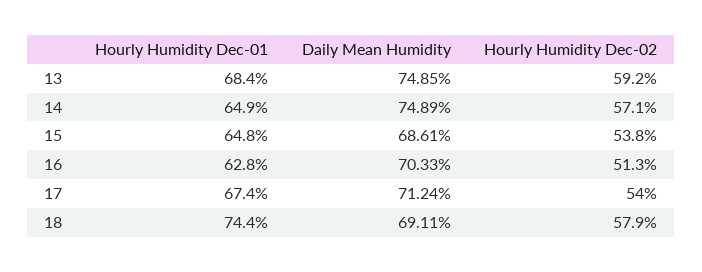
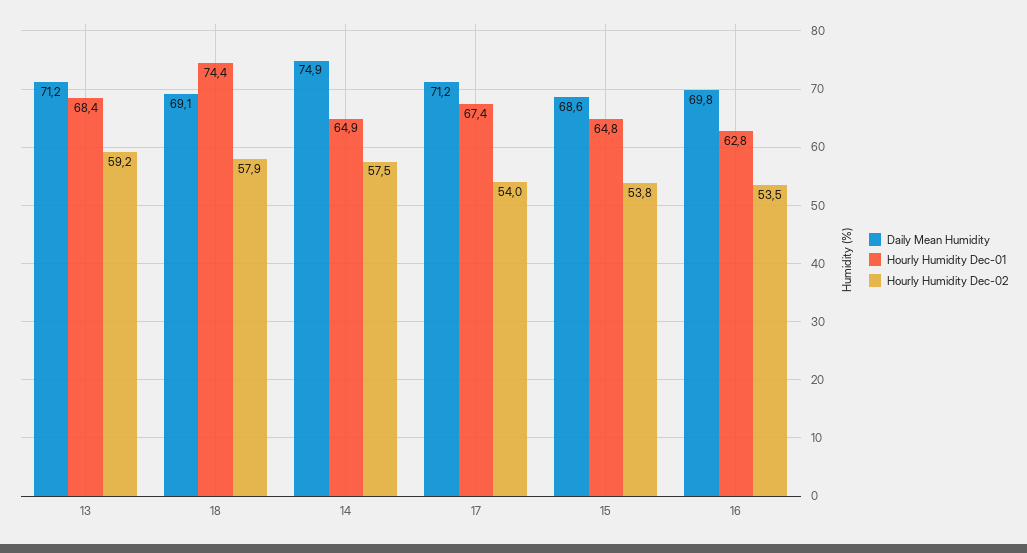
Daily Mean Humidity, 13: 74.85 -> 71.2
Hourly Humidity Dec-02, 14: 57.1 -> 57.5
Daily Mean Humidity, 16: 70.33 -> 69.8
Hourly Humidity Dec-02, 16: 51.3 -> 53.5

